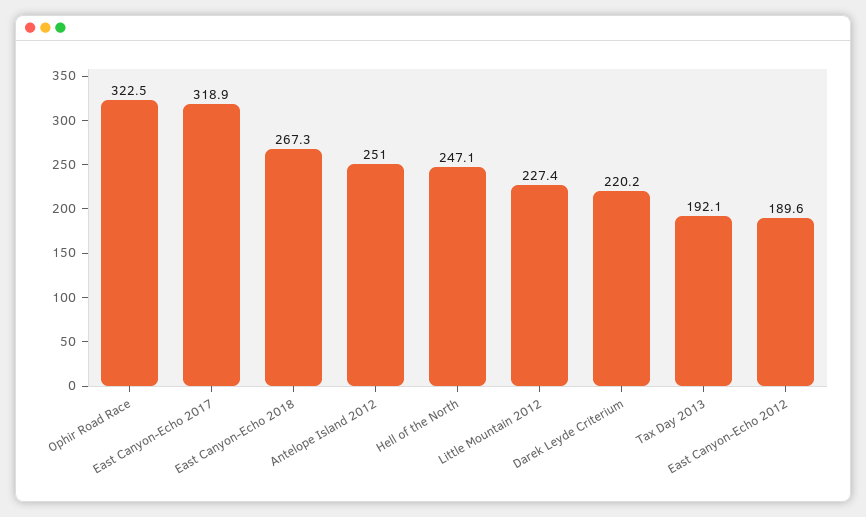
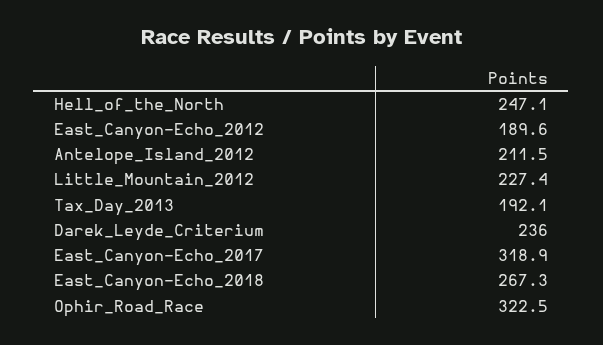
Antelope Island 2012: 251 -> 211.5
Darek Leyde Criterium: 220.2 -> 236

